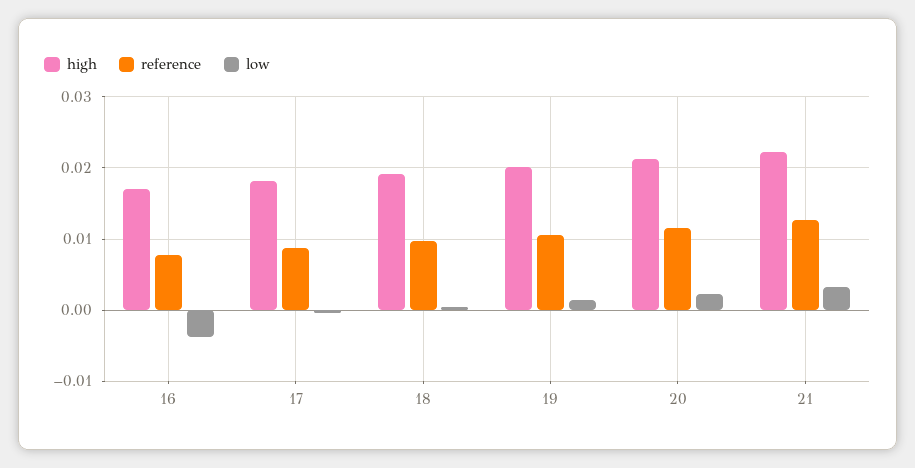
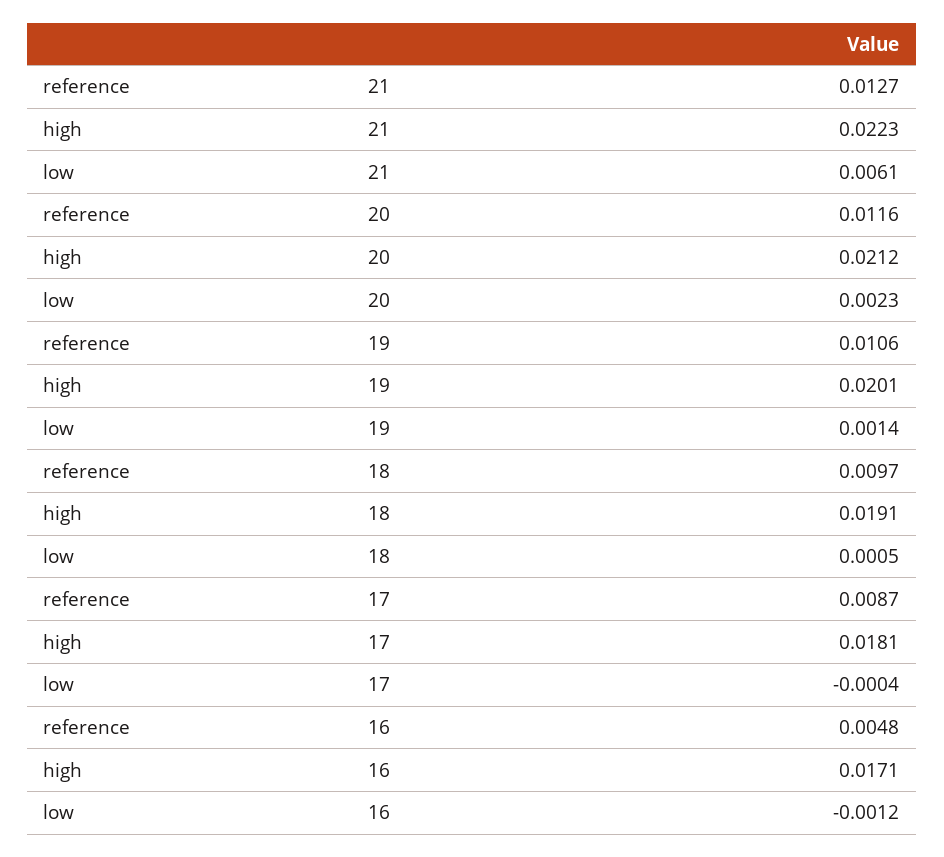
reference, 16: 0.008 -> 0.0048
low, 16: -0.004 -> -0.0012
low, 21: 0.003 -> 0.0061

